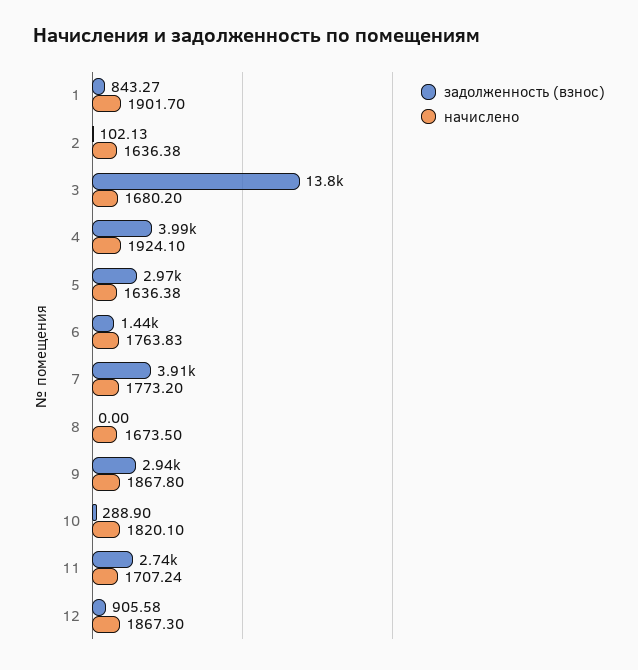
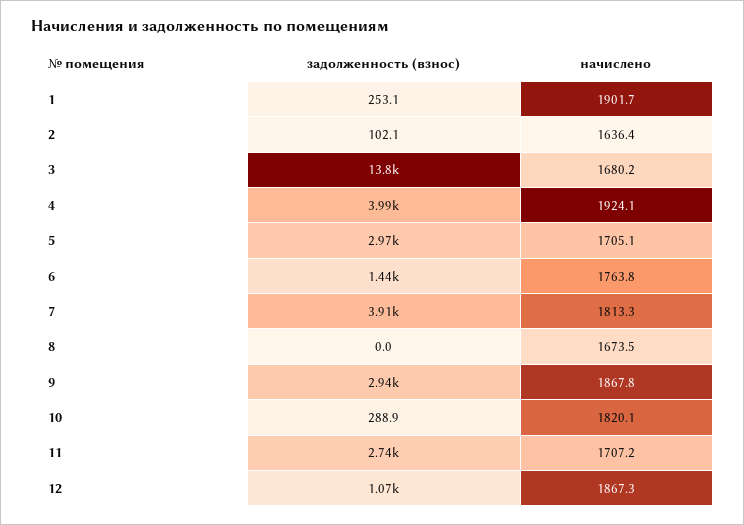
задолженность (взнос), 1: 843.27 -> 253.1
начислено, 5: 1636.38 -> 1705.1
начислено, 7: 1773.2 -> 1813.3
задолженность (взнос), 12: 905.58 -> 1070

